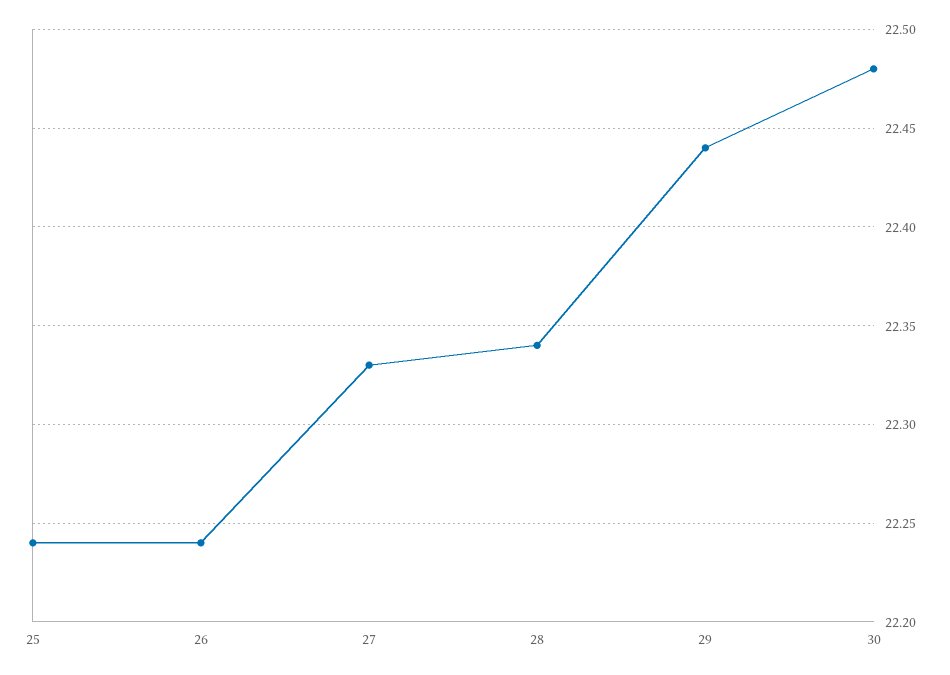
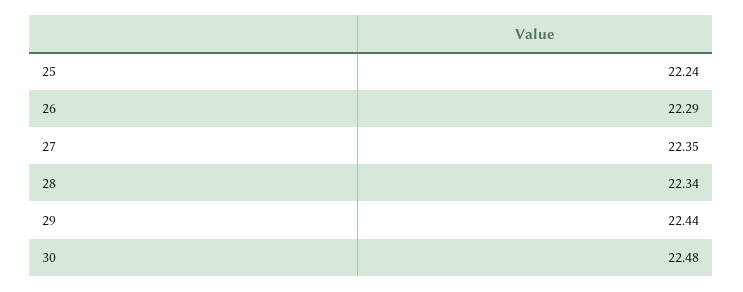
26: 22.24 -> 22.29
27: 22.33 -> 22.35

